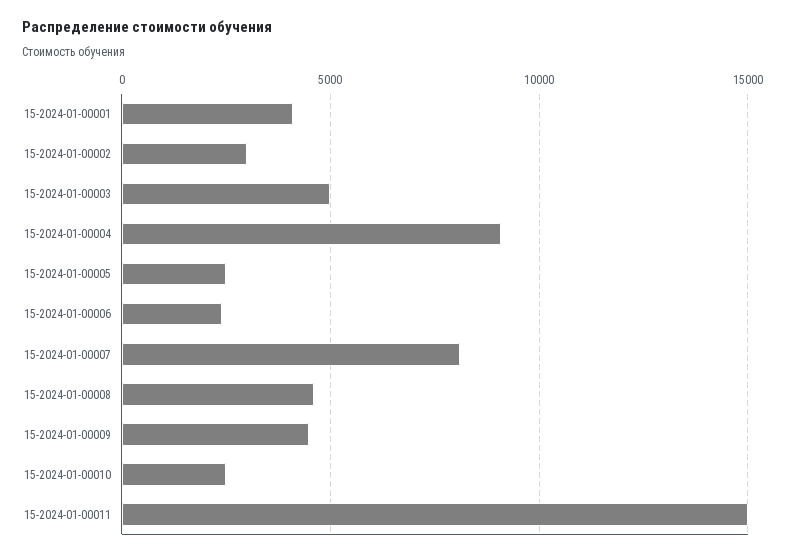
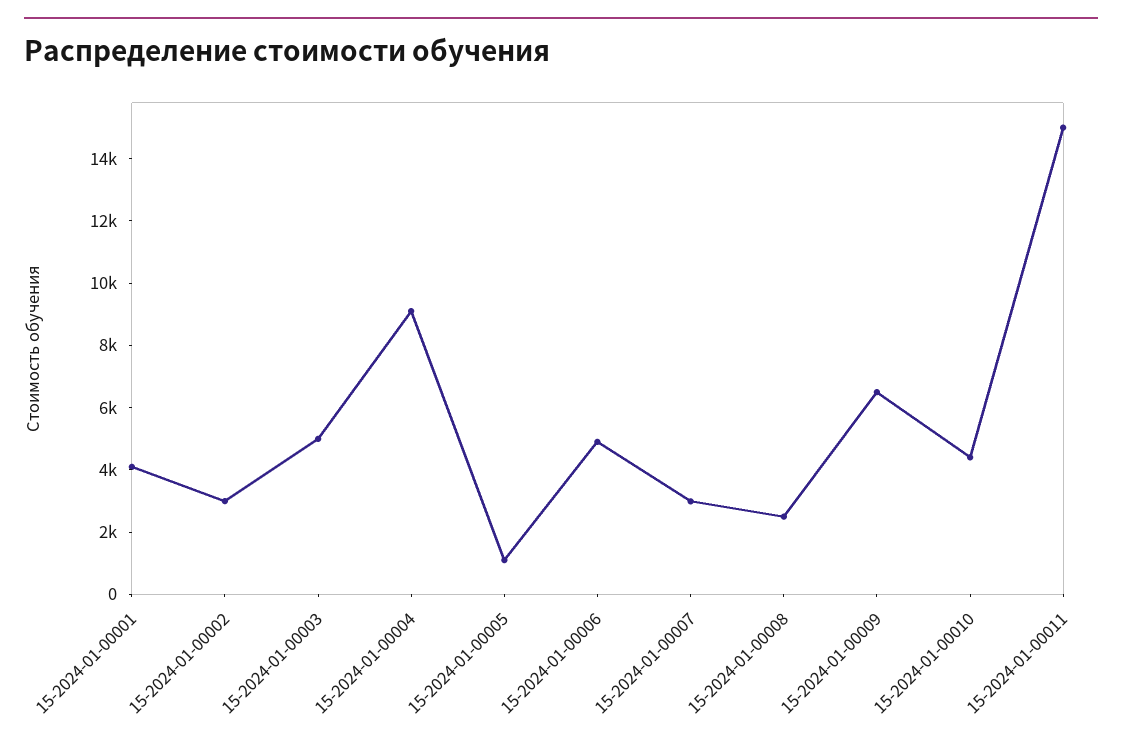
15-2024-01-00005: 2500 -> 1000
15-2024-01-00006: 2500 -> 5000
15-2024-01-00007: 8000 -> 3000
15-2024-01-00008: 4500 -> 2500
15-2024-01-00009: 4500 -> 6500
15-2024-01-00010: 2500 -> 4500

